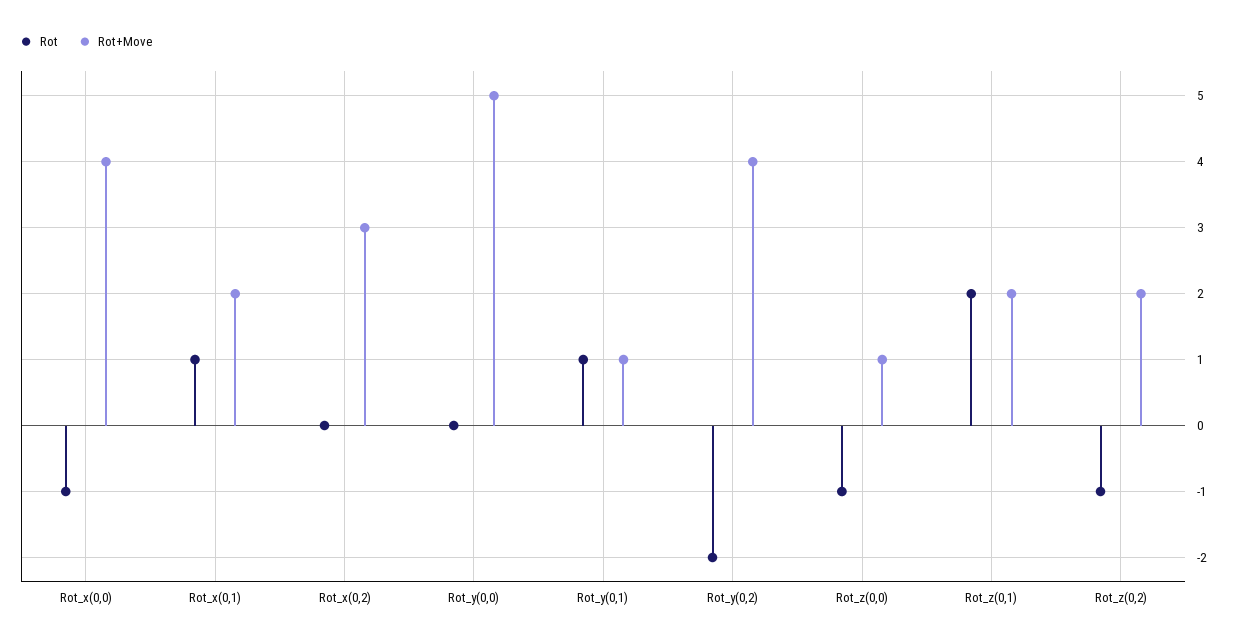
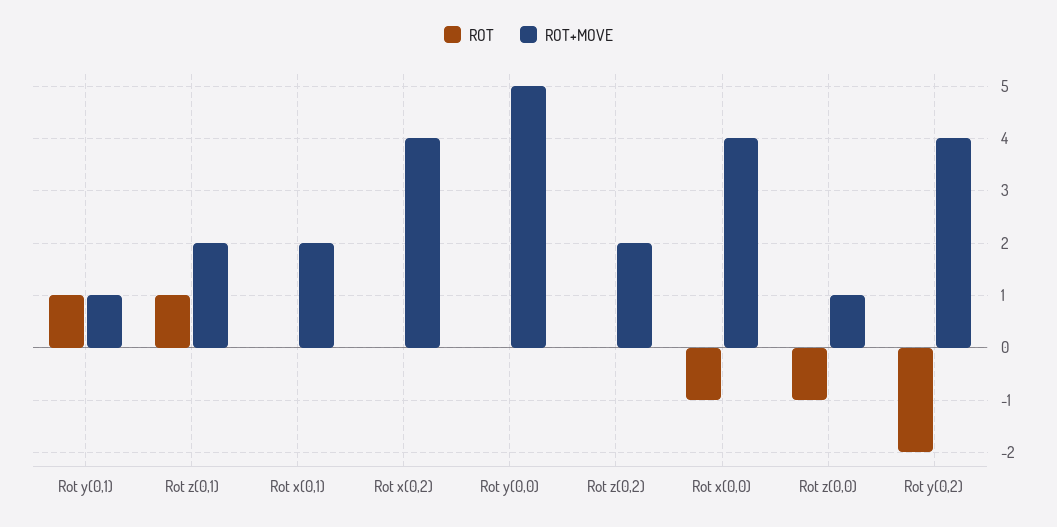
Rot, Rot_x(0,1): 1 -> 0
Rot+Move, Rot_x(0,2): 3 -> 4
Rot, Rot_z(0,1): 2 -> 1
Rot, Rot_z(0,2): -1 -> 0

